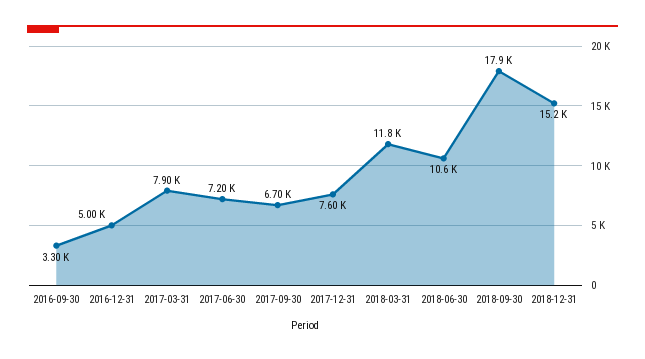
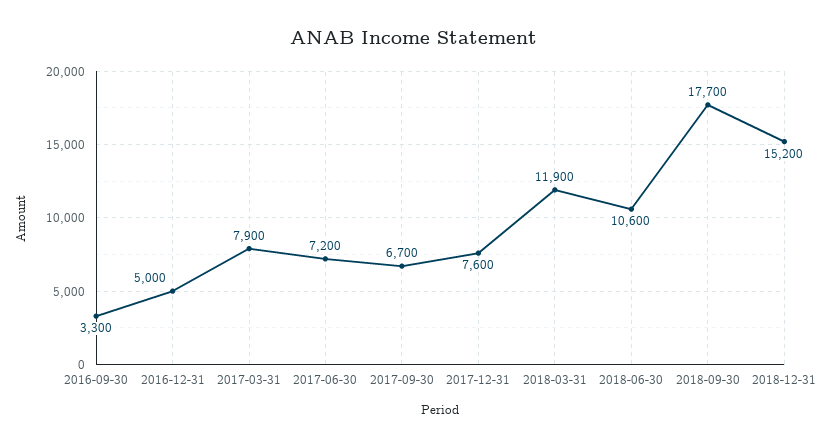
2018-03-31: 11800 -> 11900
2018-09-30: 17900 -> 17700

